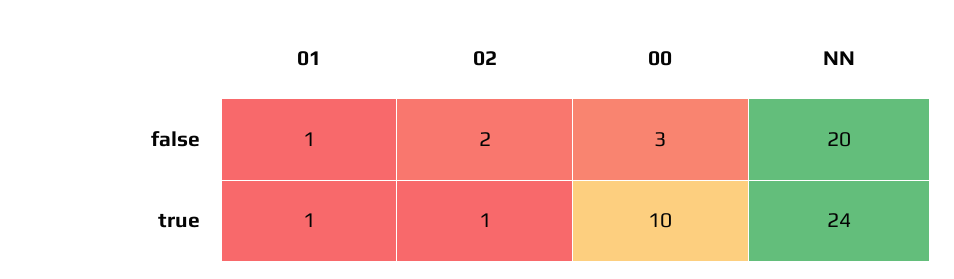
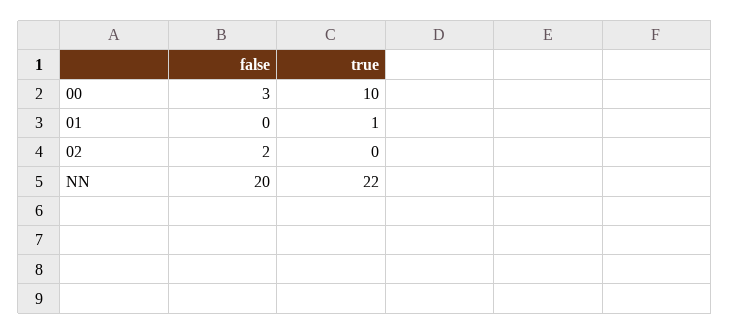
01, false: 1 -> 0
02, true: 1 -> 0
NN, true: 24 -> 22

